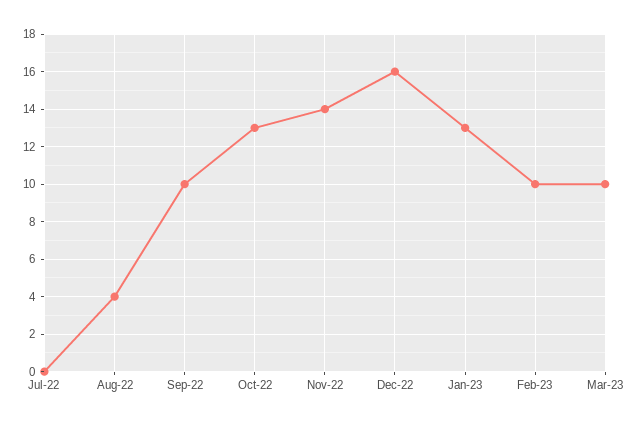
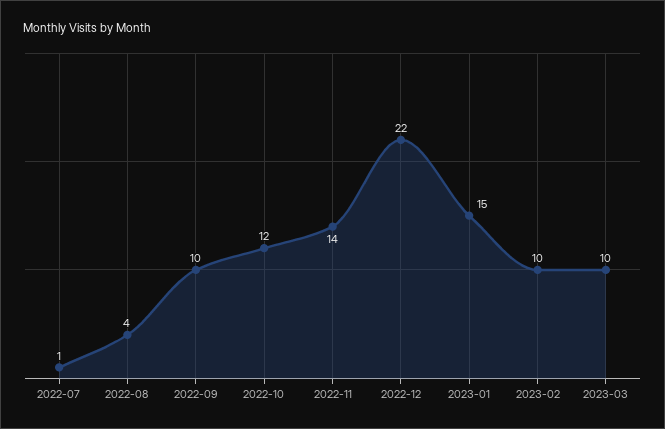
Jul-22: 0 -> 1
Oct-22: 13 -> 12
Dec-22: 16 -> 22
Jan-23: 13 -> 15

